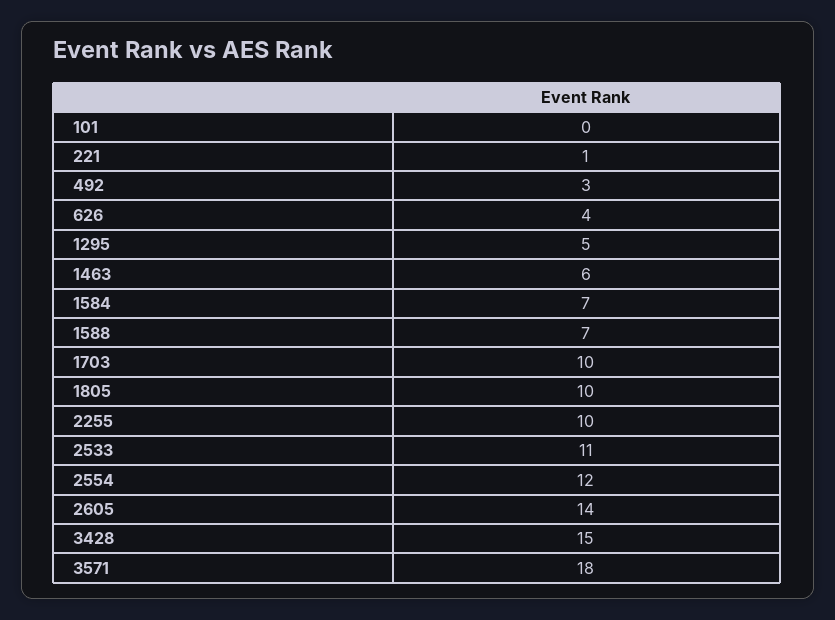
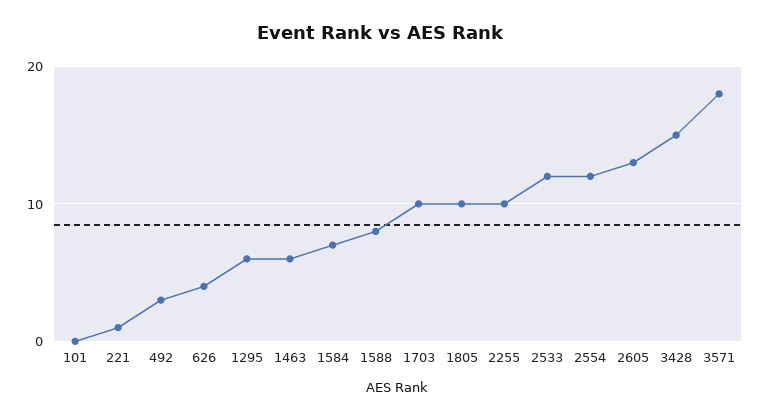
1295: 5 -> 6
1588: 7 -> 8
2533: 11 -> 12
2605: 14 -> 13

